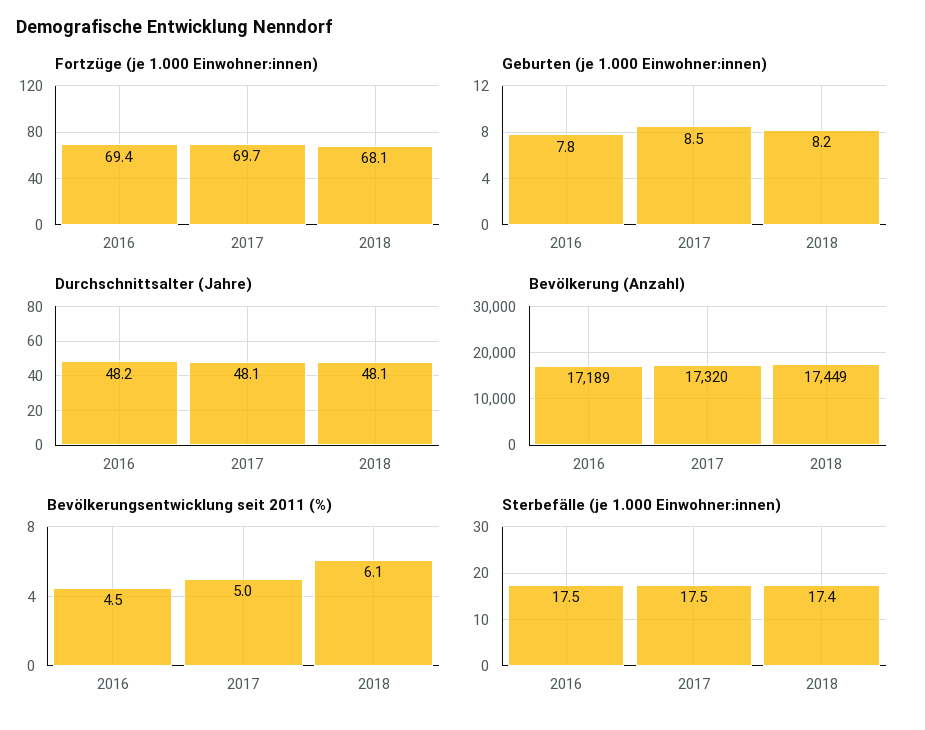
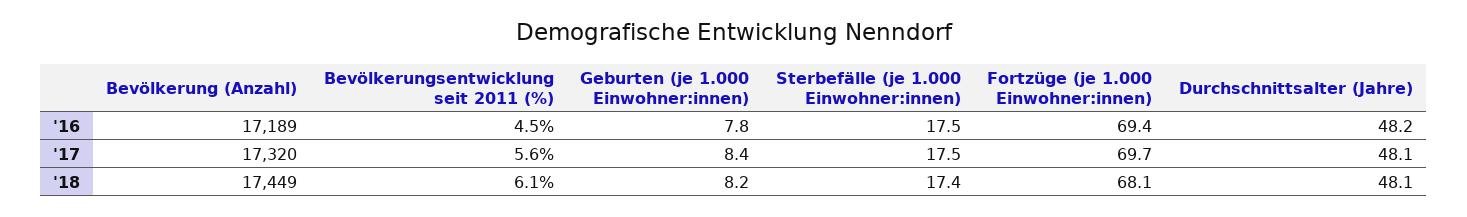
Geburten (je 1.000 Einwohner:innen), 2017: 8.5 -> 8.4
Bevölkerungsentwicklung seit 2011 (%), 2017: 5 -> 5.6

